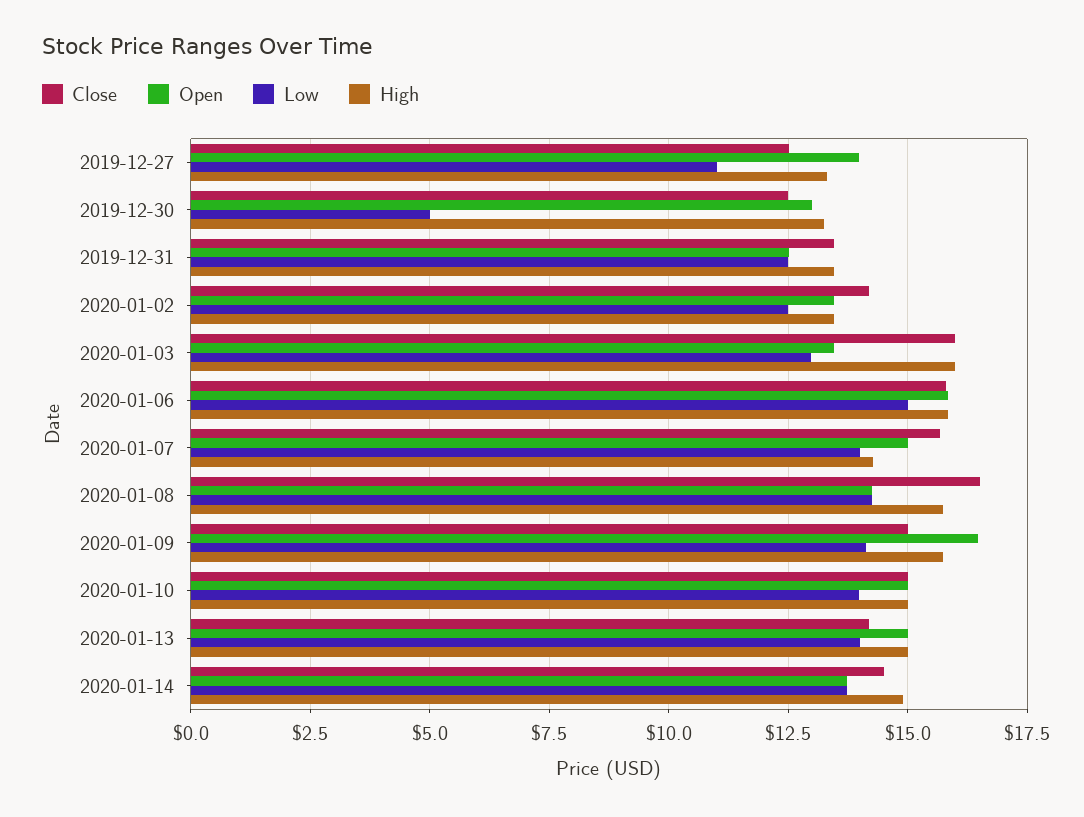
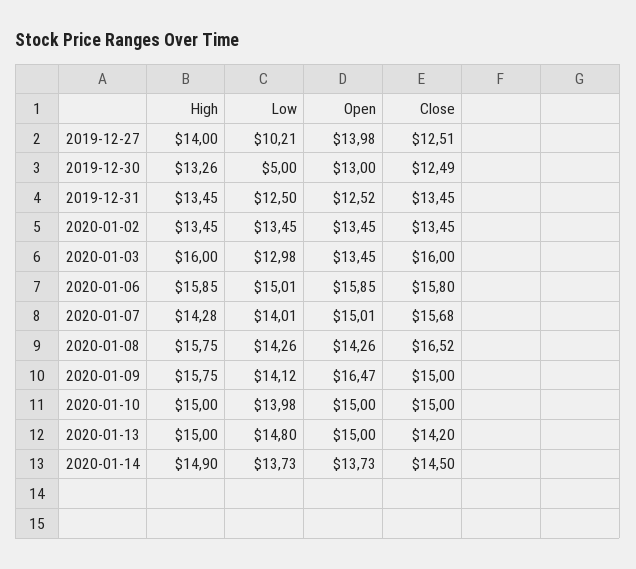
Low, 2019-12-27: 11 -> 10.21
High, 2019-12-27: 13.25 -> 14
Close, 2020-01-02: 14.25 -> 13.45
Low, 2020-01-02: 12.5 -> 13.45
Low, 2020-01-13: 14 -> 14.8

